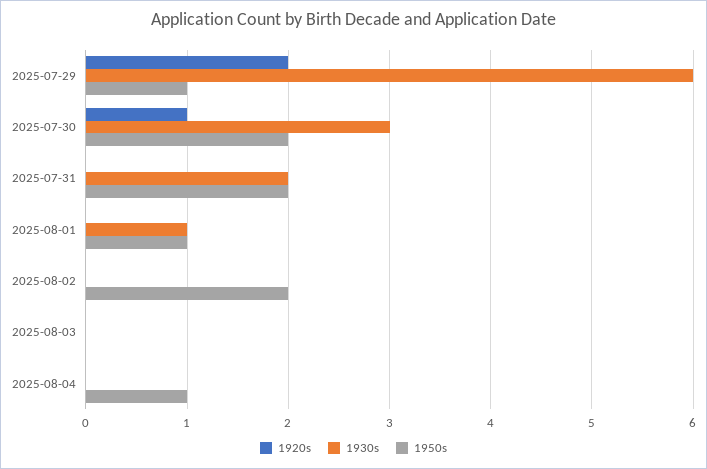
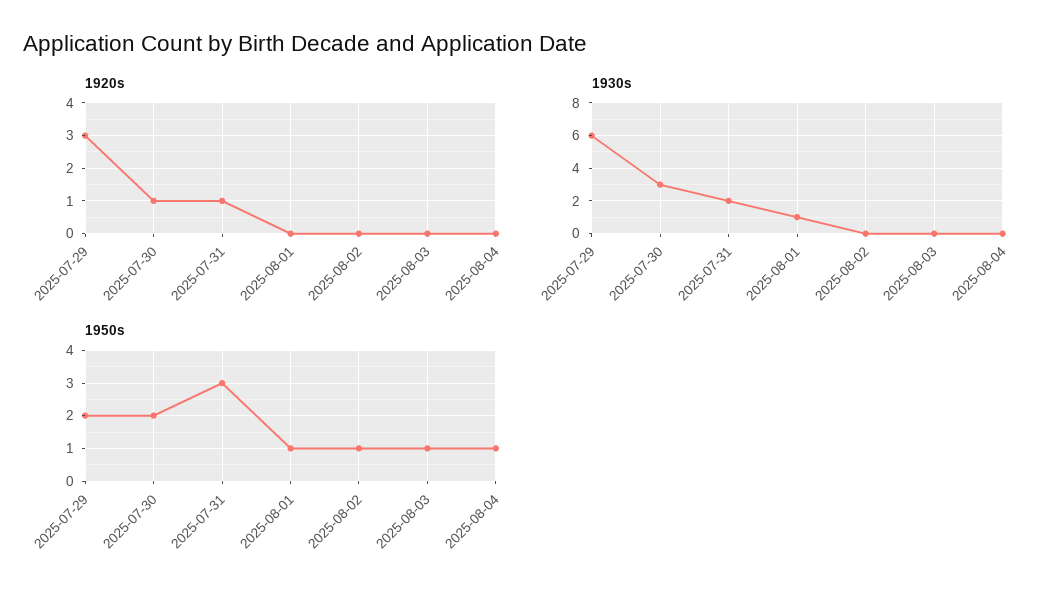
1920s, 2025-07-29: 2 -> 3
1950s, 2025-07-29: 1 -> 2
1920s, 2025-07-31: 0 -> 1
1950s, 2025-07-31: 2 -> 3
1950s, 2025-08-02: 2 -> 1
1950s, 2025-08-03: 0 -> 1

